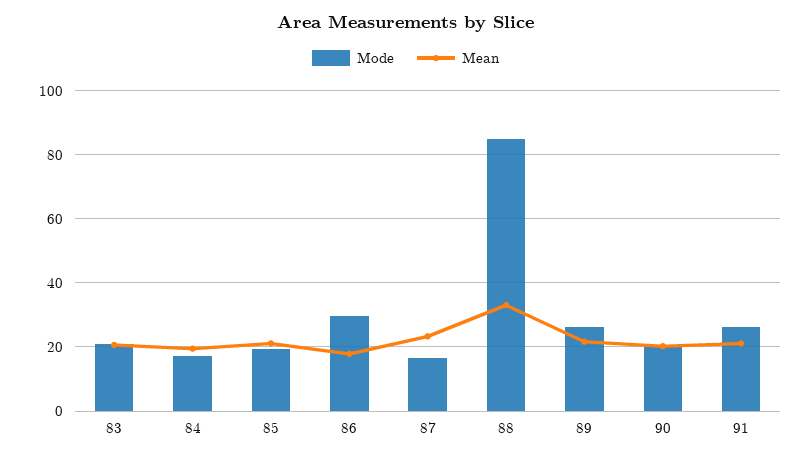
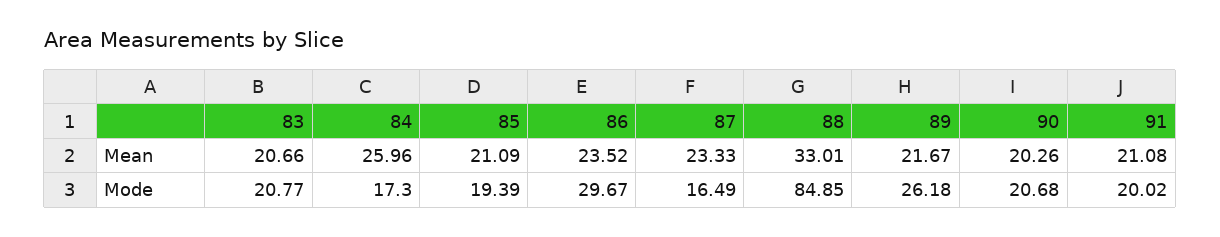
Mean, 84: 20 -> 25.96
Mean, 86: 18 -> 23.52
Mode, 91: 26 -> 20.02

